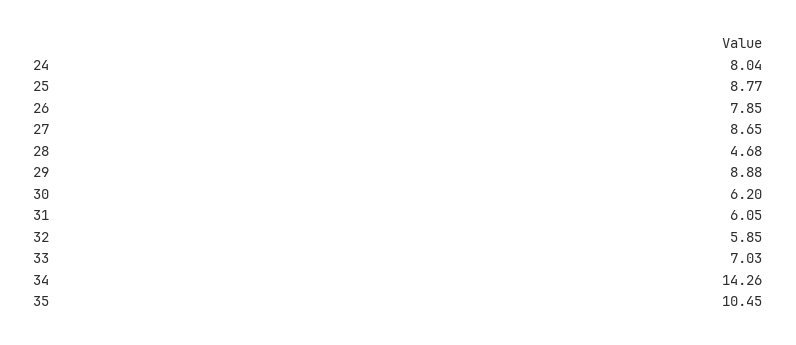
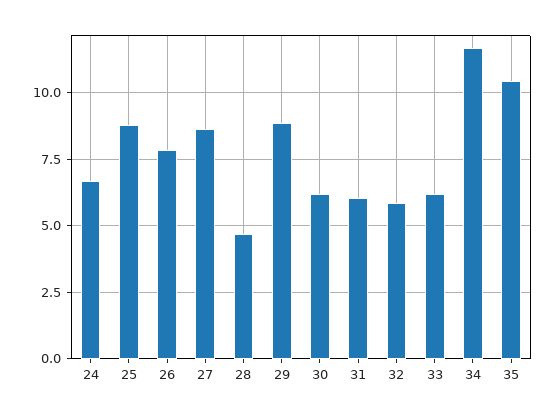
24: 8.04 -> 6.75
33: 7.03 -> 6.25
34: 14.26 -> 11.75

